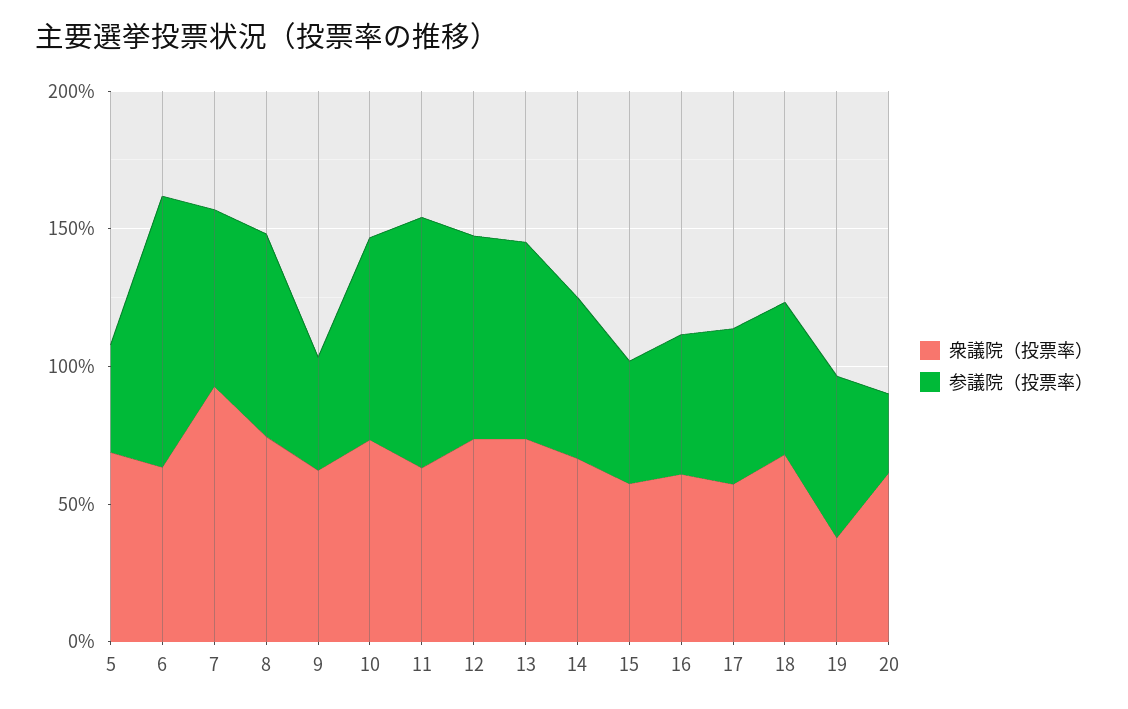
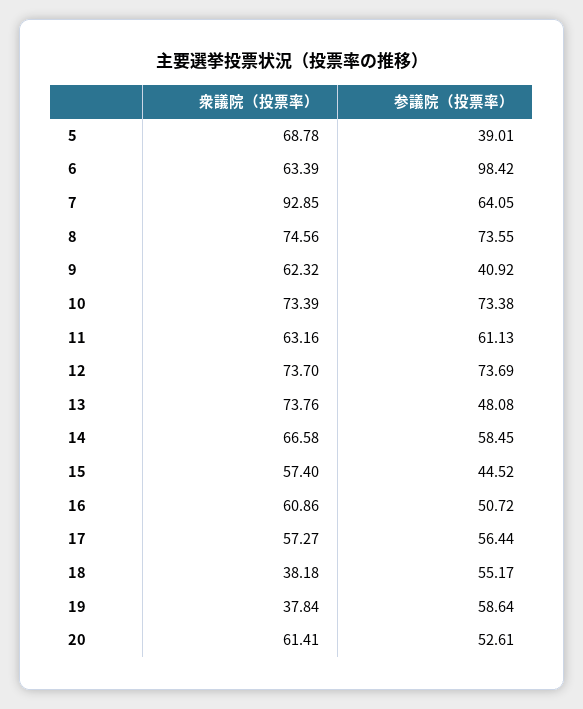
参議院（投票率）, 11: 90 -> 61.13
参議院（投票率）, 13: 70 -> 48.08
衆議院（投票率）, 18: 70 -> 38.18
参議院（投票率）, 20: 30 -> 52.61

